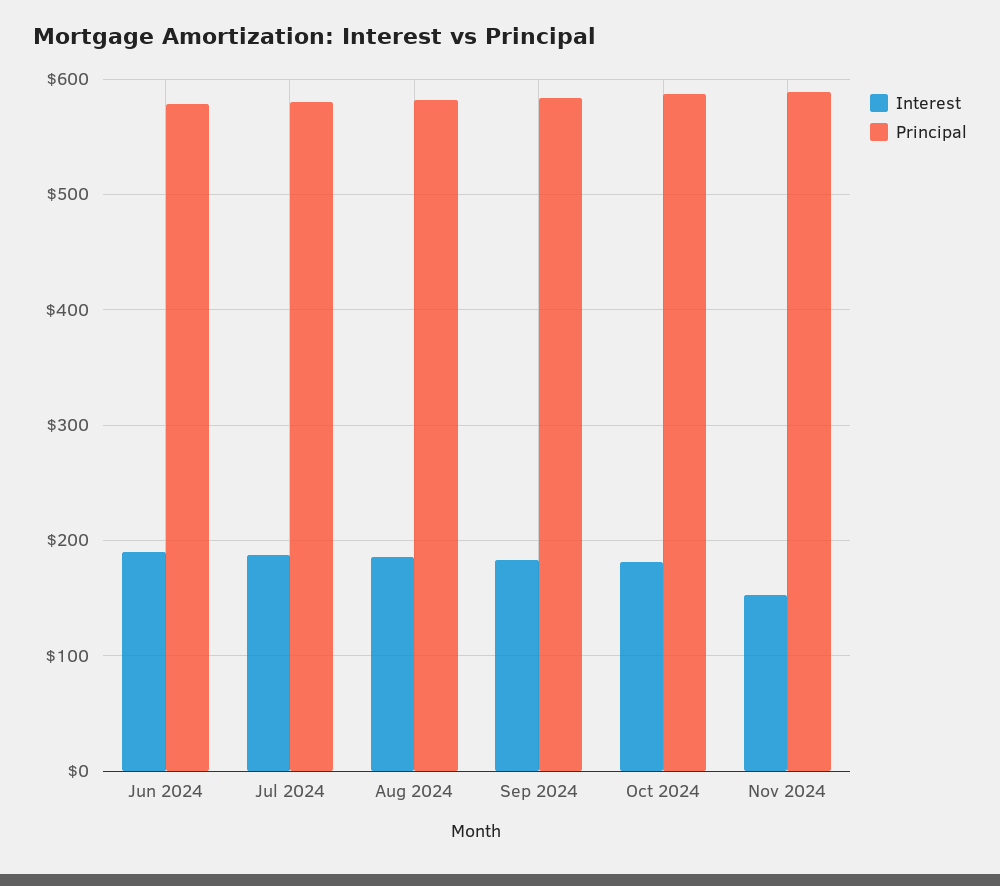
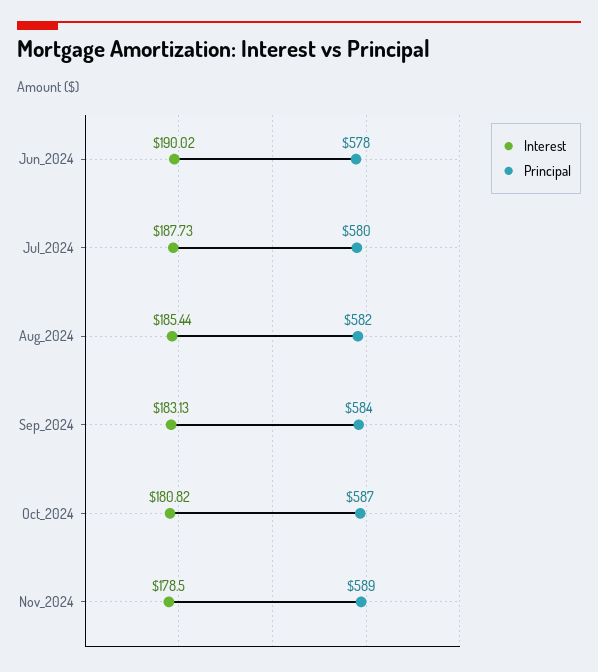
Interest, Nov 2024: 150 -> 178.5

